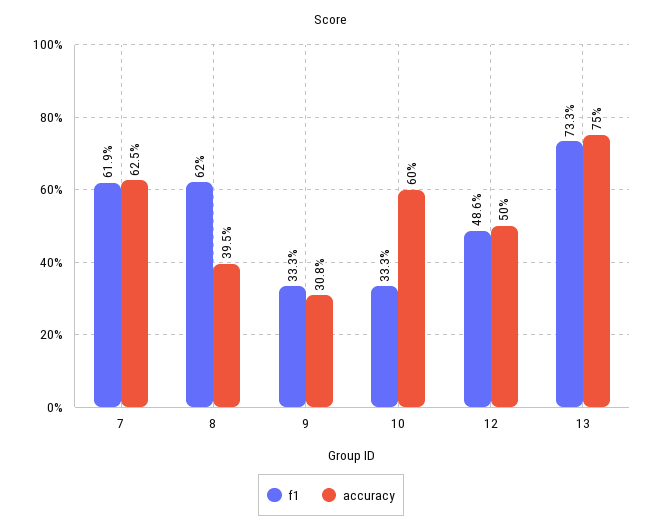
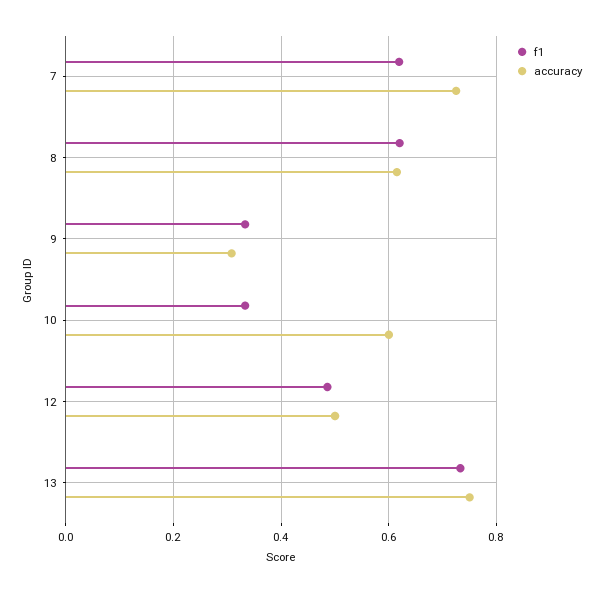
accuracy, 7: 0.625 -> 0.72
accuracy, 8: 0.395 -> 0.62

